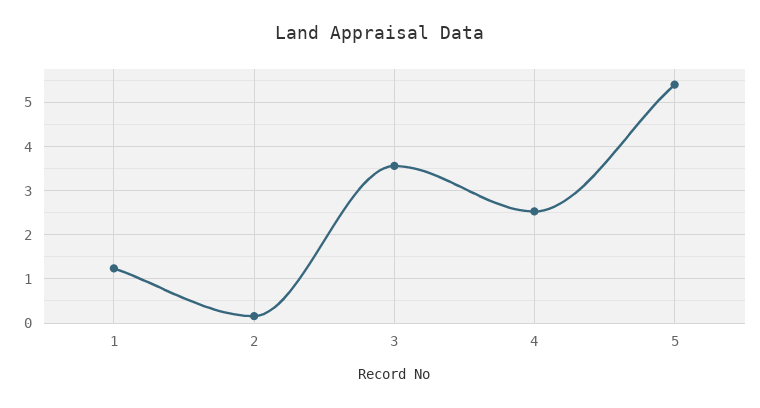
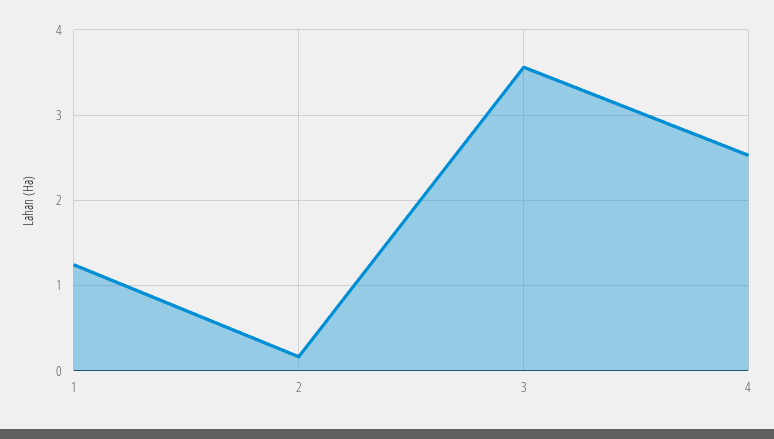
5: 5.4 -> none

